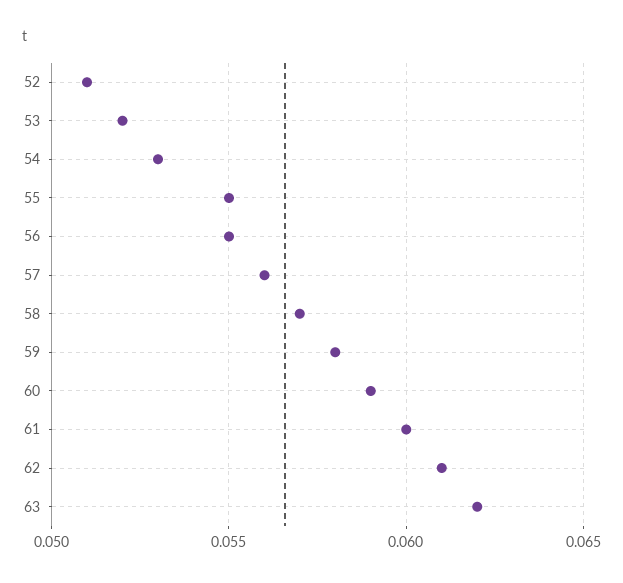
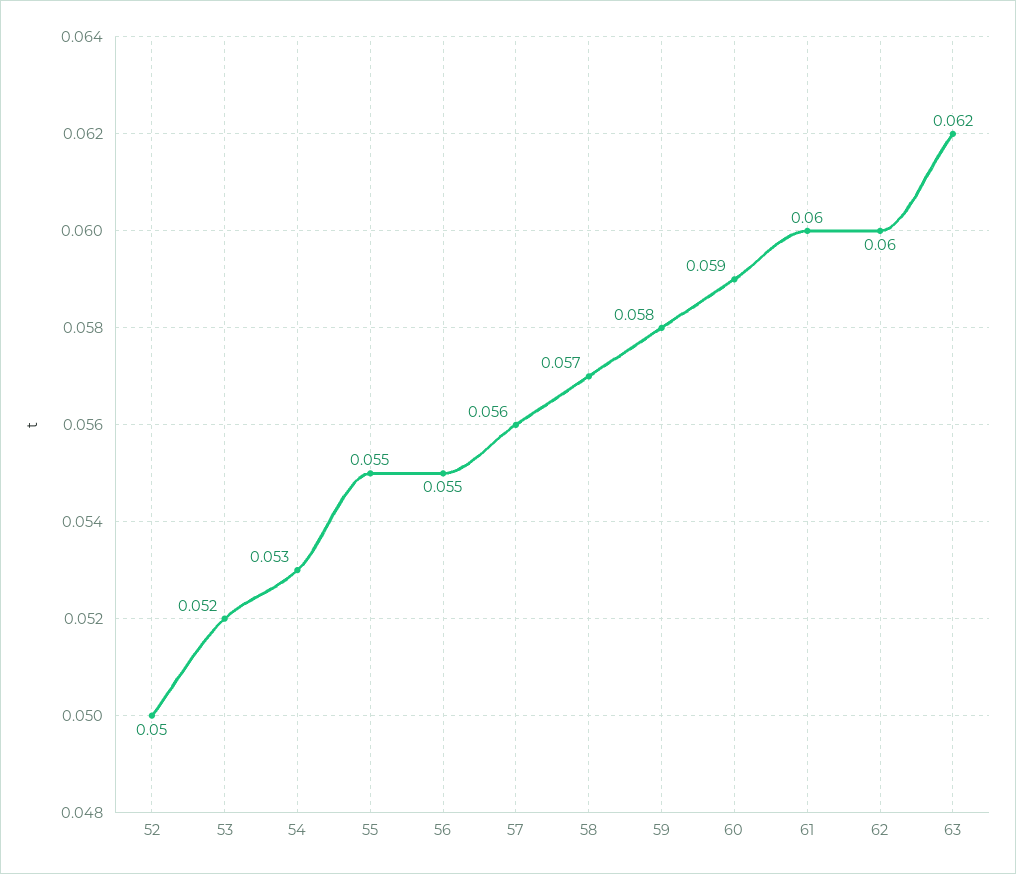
52: 0.051 -> 0.05
62: 0.061 -> 0.06

